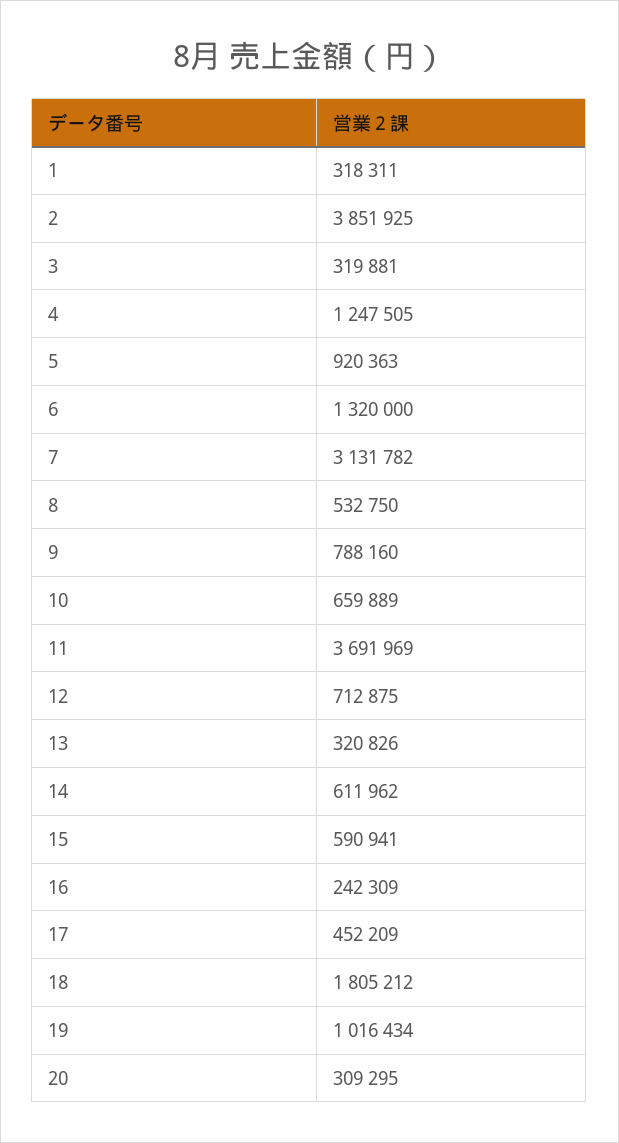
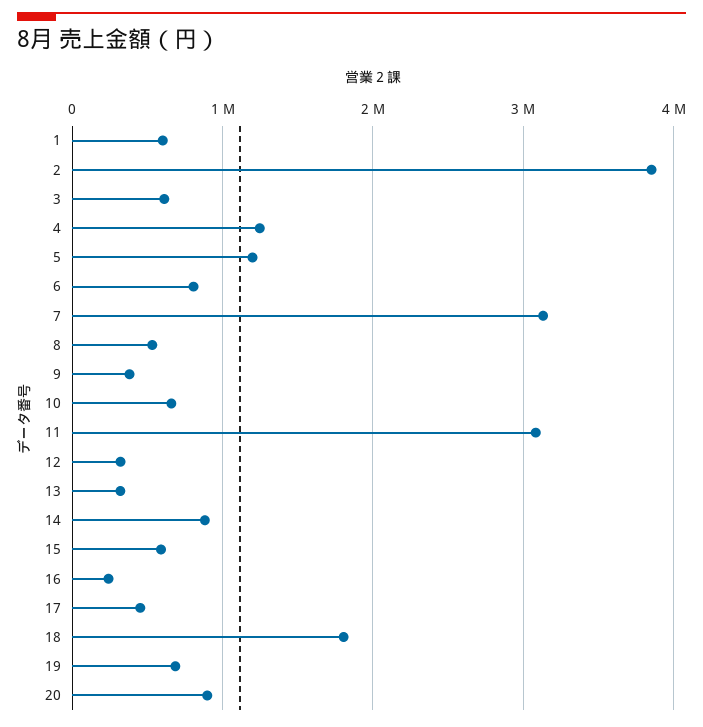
1: 318311 -> 600000
3: 319881 -> 600000
5: 920363 -> 1200000
6: 1320000 -> 800000
9: 788160 -> 400000
11: 3691969 -> 3100000
12: 712875 -> 300000
14: 611962 -> 900000
19: 1016434 -> 700000
20: 309295 -> 900000

